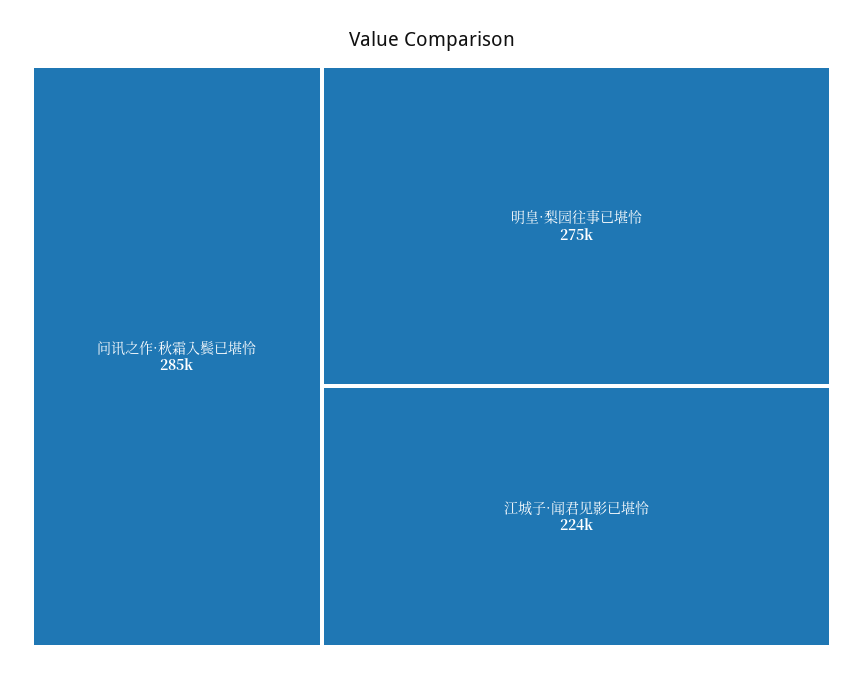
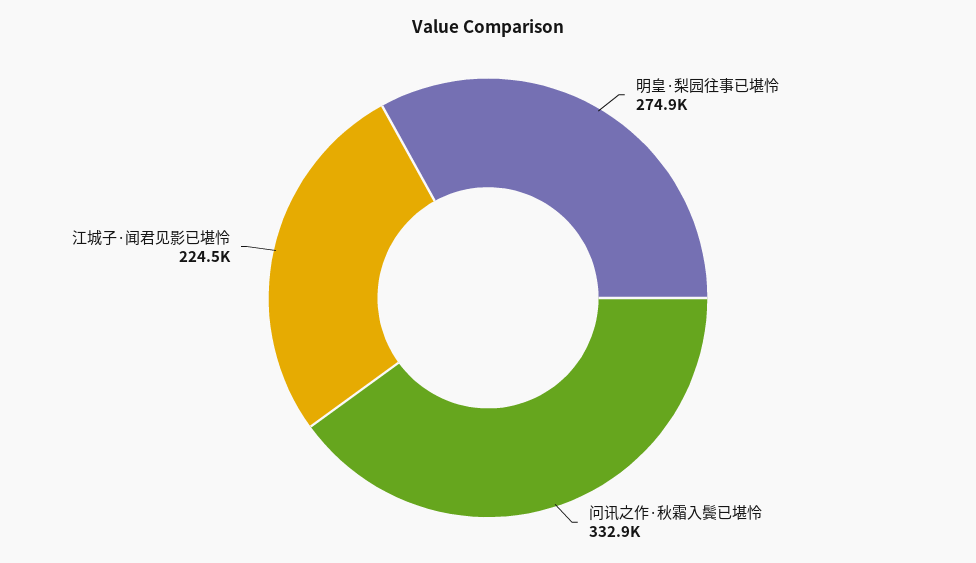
问讯之作·秋霜入鬓已堪怜: 285000 -> 332900

